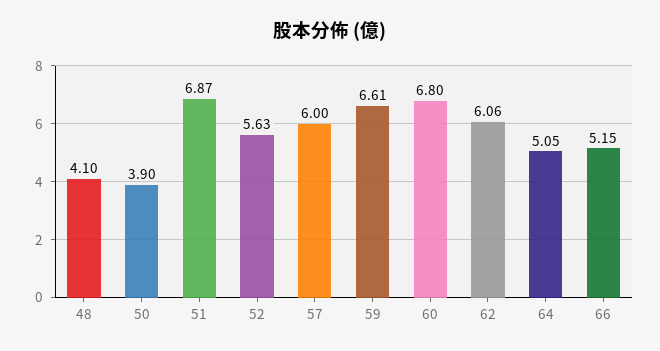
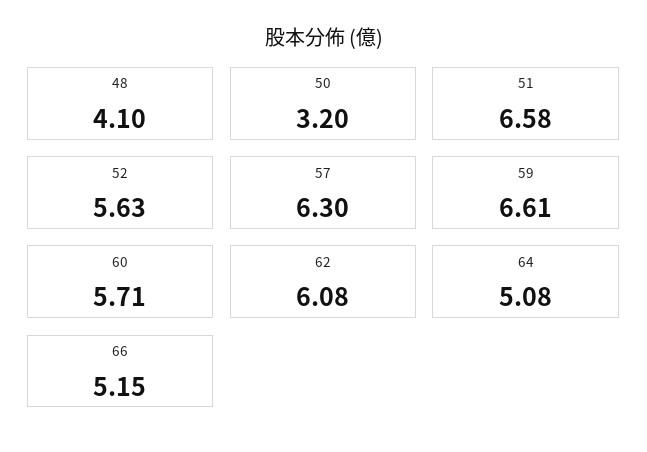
50: 3.9 -> 3.2
51: 6.87 -> 6.58
57: 6 -> 6.3
60: 6.8 -> 5.71
62: 6.06 -> 6.08
64: 5.05 -> 5.08

